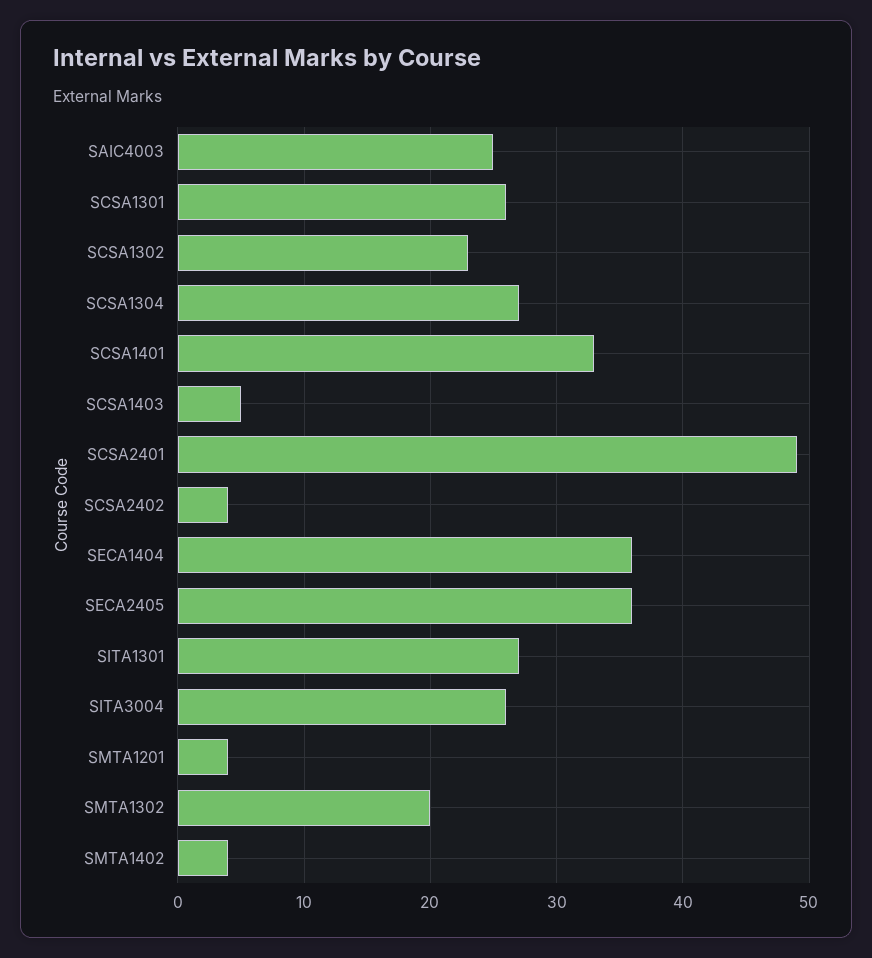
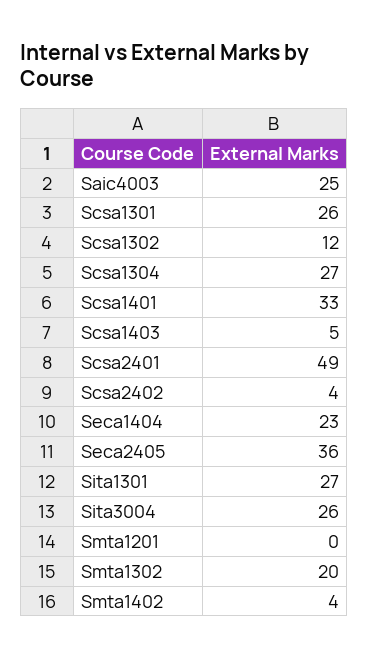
SCSA1302: 23 -> 12
SECA1404: 36 -> 23
SMTA1201: 4 -> 0

